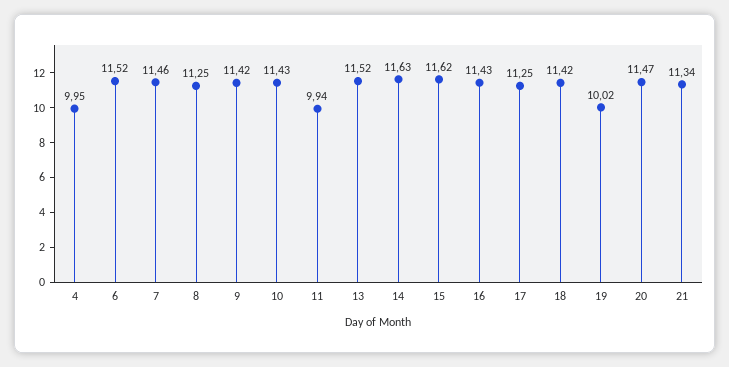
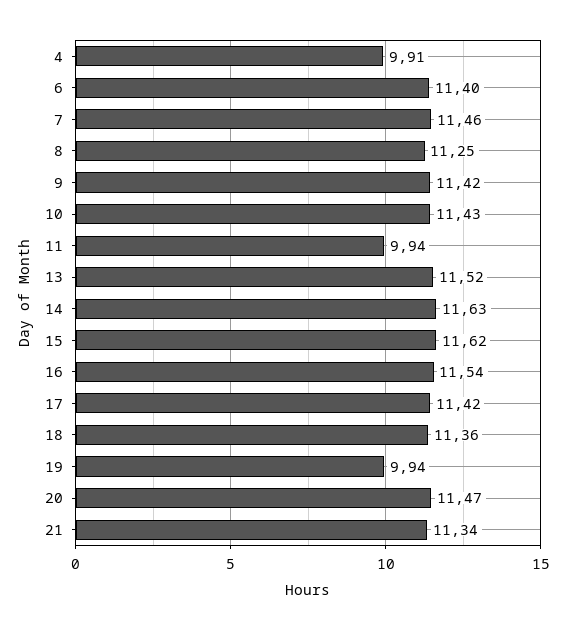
4: 9.95 -> 9.91
6: 11.52 -> 11.4
16: 11.43 -> 11.54
17: 11.25 -> 11.42
18: 11.42 -> 11.36
19: 10.02 -> 9.94

